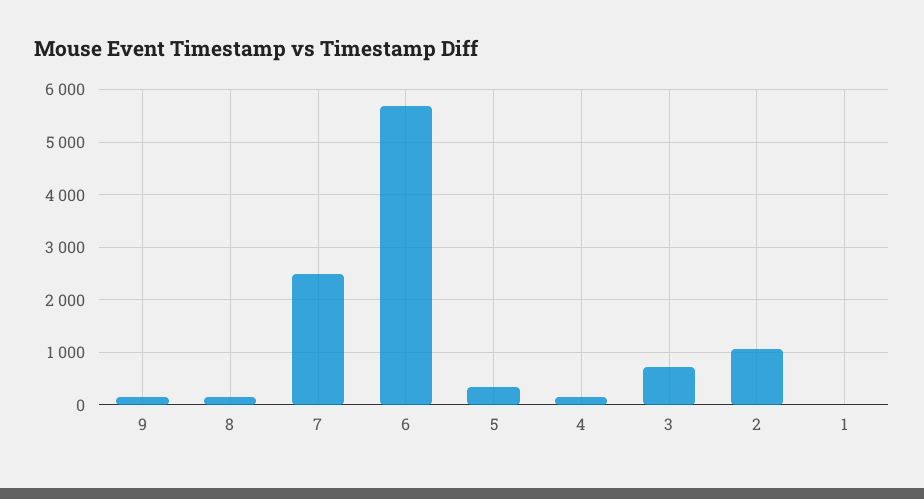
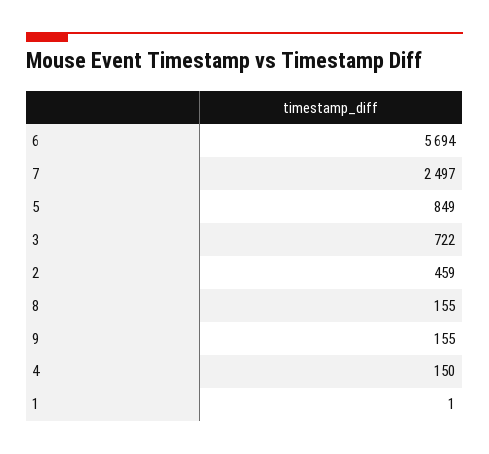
5: 400 -> 849
2: 1000 -> 459

